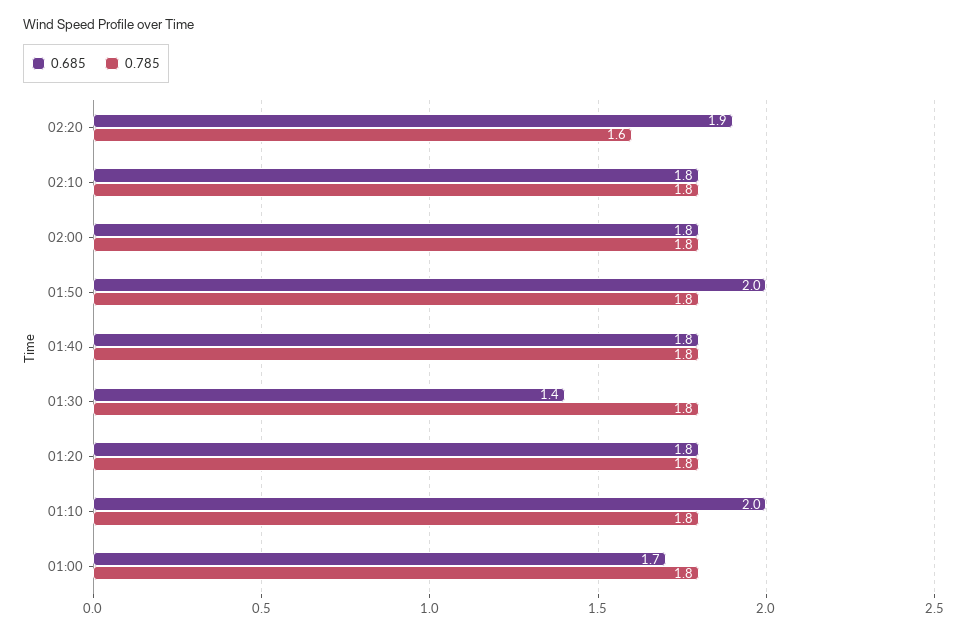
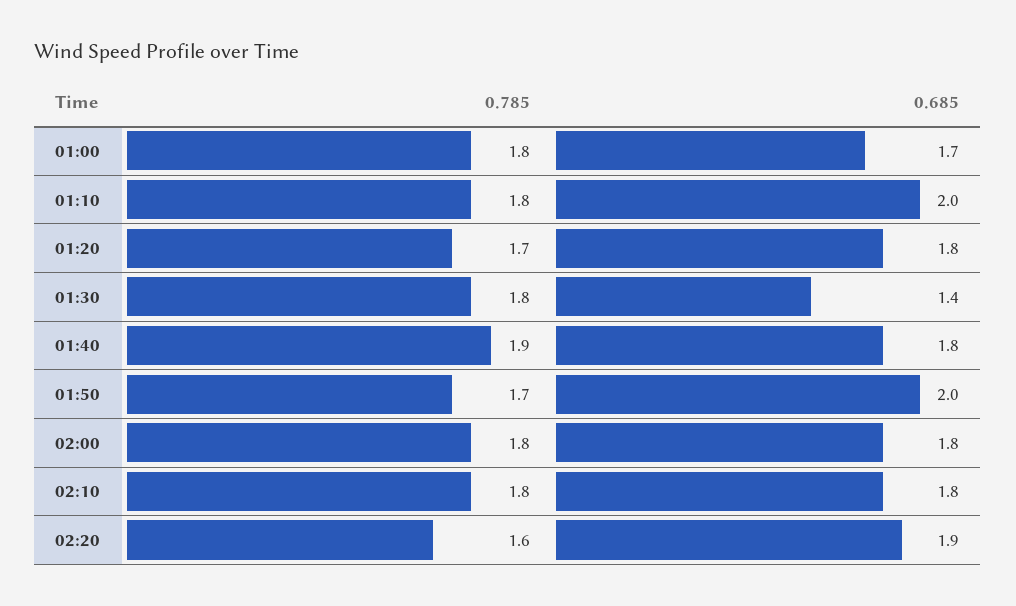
0.785, 01:50: 1.8 -> 1.7
0.785, 01:40: 1.8 -> 1.9
0.785, 01:20: 1.8 -> 1.7

